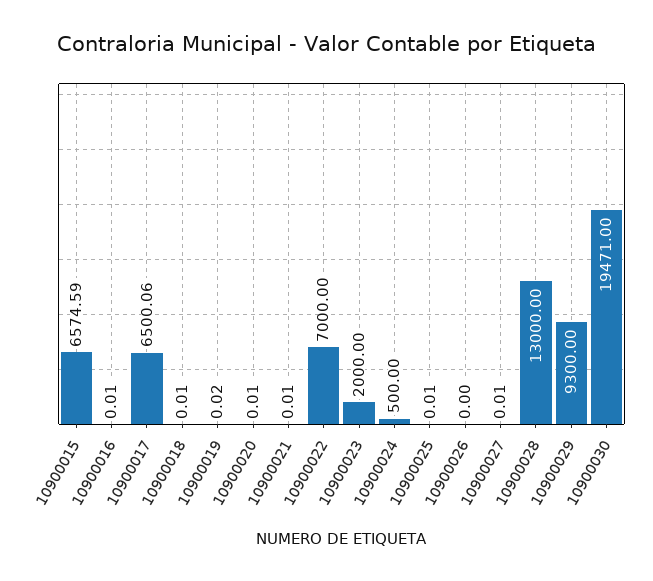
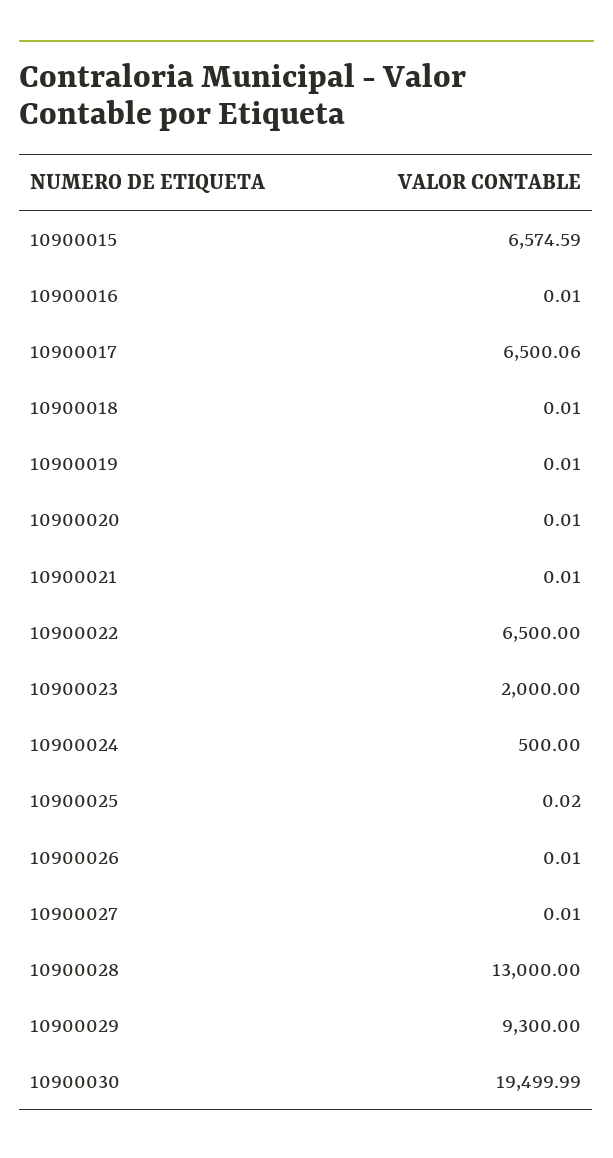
10900019: 0.02 -> 0.01
10900022: 7000 -> 6500
10900025: 0.01 -> 0.02
10900026: 0 -> 0.01
10900030: 19471 -> 19499.99

